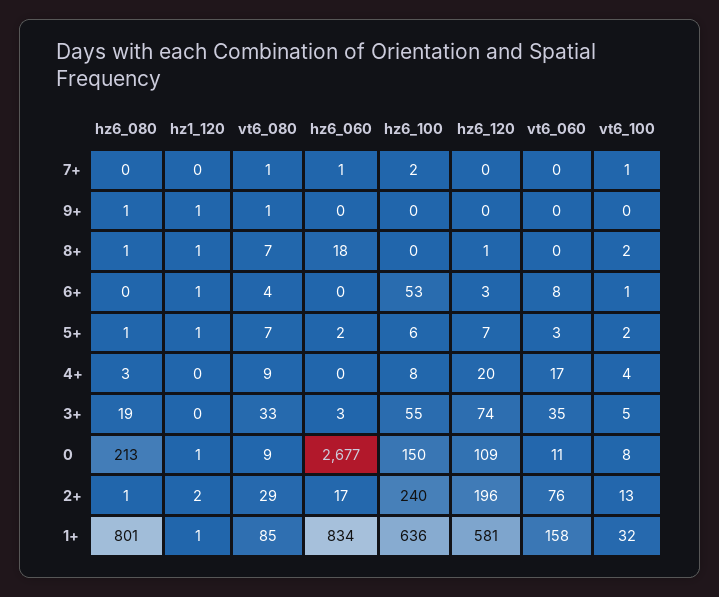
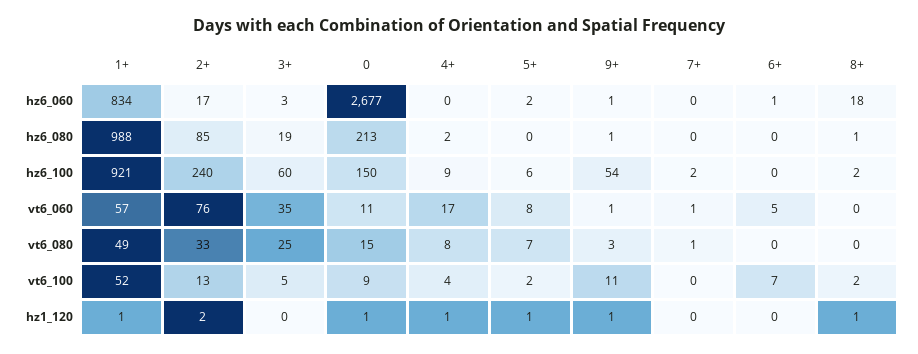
hz6_060, 7+: 1 -> 0
hz6_120, 7+: 0 -> none
vt6_060, 7+: 0 -> 1
vt6_100, 7+: 1 -> 0
vt6_080, 9+: 1 -> 3
hz6_060, 9+: 0 -> 1
hz6_100, 9+: 0 -> 54
hz6_120, 9+: 0 -> none
vt6_060, 9+: 0 -> 1
vt6_100, 9+: 0 -> 11
vt6_080, 8+: 7 -> 0
hz6_100, 8+: 0 -> 2
hz6_120, 8+: 1 -> none
hz1_120, 6+: 1 -> 0
vt6_080, 6+: 4 -> 0
hz6_060, 6+: 0 -> 1
hz6_100, 6+: 53 -> 0
hz6_120, 6+: 3 -> none
vt6_060, 6+: 8 -> 5
vt6_100, 6+: 1 -> 7
hz6_080, 5+: 1 -> 0
hz6_120, 5+: 7 -> none
vt6_060, 5+: 3 -> 8
hz6_080, 4+: 3 -> 2
hz1_120, 4+: 0 -> 1
vt6_080, 4+: 9 -> 8
hz6_100, 4+: 8 -> 9
hz6_120, 4+: 20 -> none
vt6_080, 3+: 33 -> 25
hz6_100, 3+: 55 -> 60
hz6_120, 3+: 74 -> none
vt6_080, 0: 9 -> 15
hz6_120, 0: 109 -> none
vt6_100, 0: 8 -> 9
hz6_080, 2+: 1 -> 85
vt6_080, 2+: 29 -> 33
hz6_120, 2+: 196 -> none
hz6_080, 1+: 801 -> 988
vt6_080, 1+: 85 -> 49
hz6_100, 1+: 636 -> 921
hz6_120, 1+: 581 -> none
vt6_060, 1+: 158 -> 57
vt6_100, 1+: 32 -> 52

